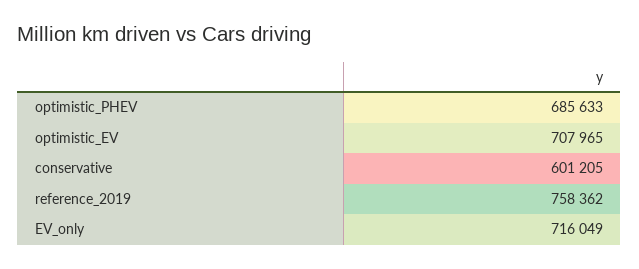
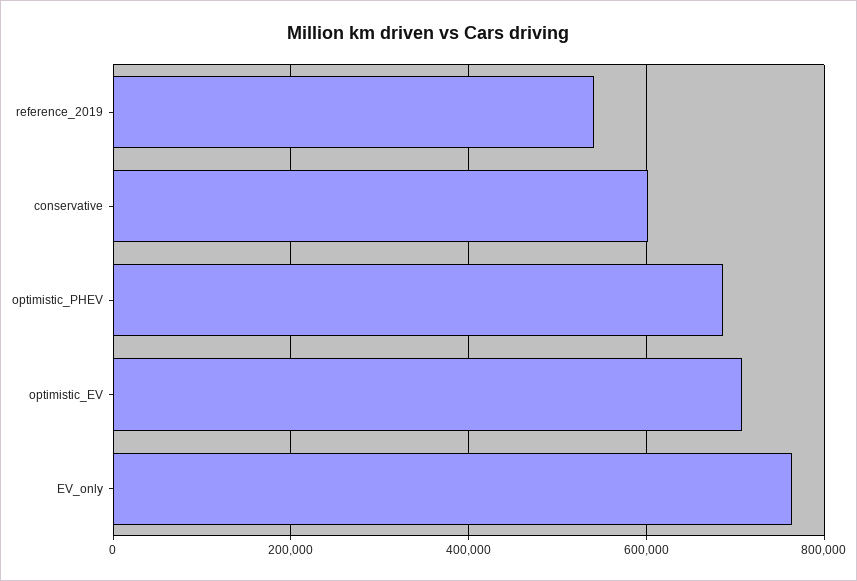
reference_2019: 758362 -> 540000
EV_only: 716049 -> 760000

